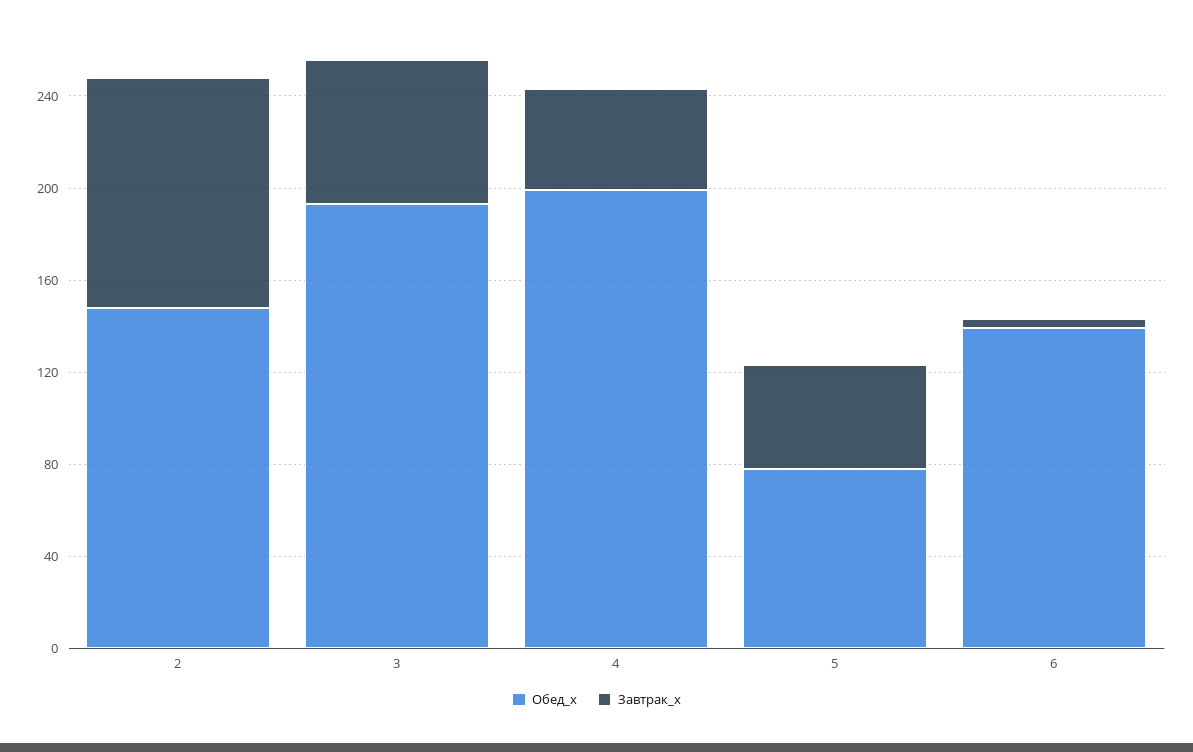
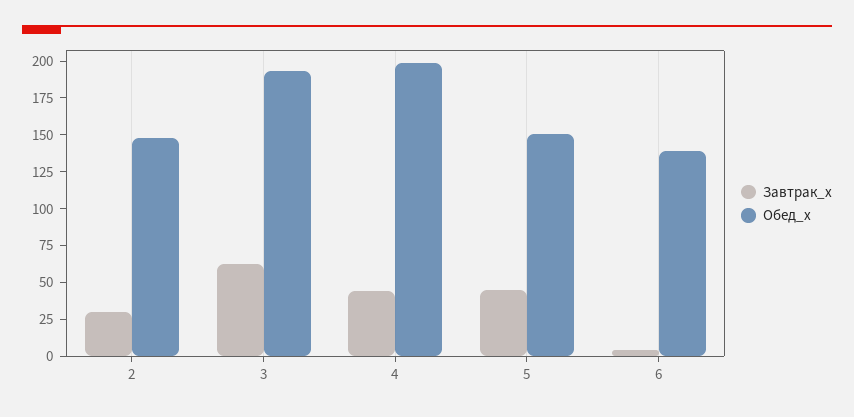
Завтрак_x, 2: 100 -> 25
Обед_x, 5: 80 -> 150

